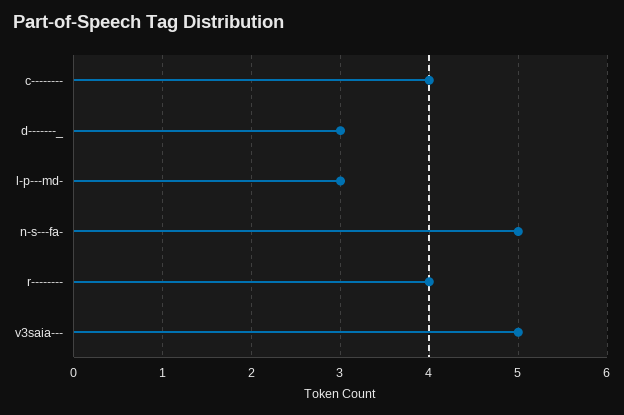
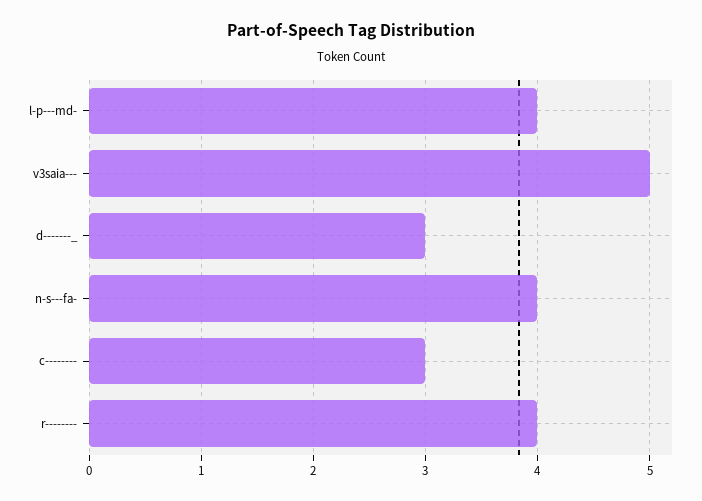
c--------: 4 -> 3
l-p---md-: 3 -> 4
n-s---fa-: 5 -> 4

